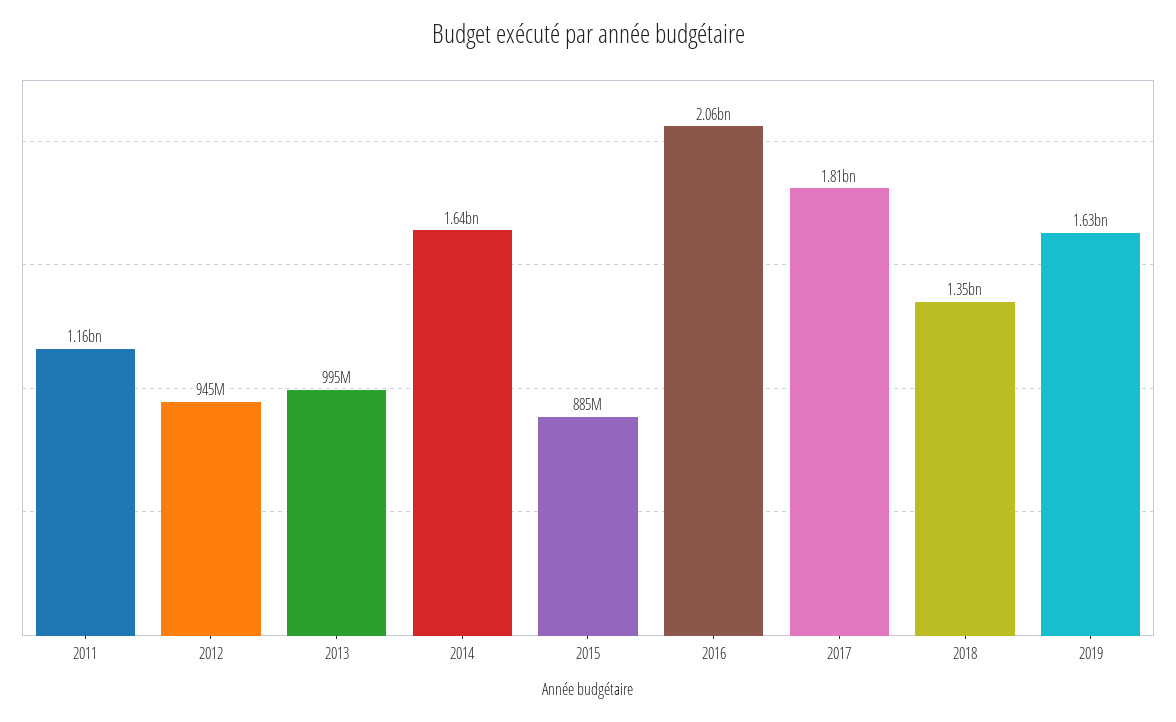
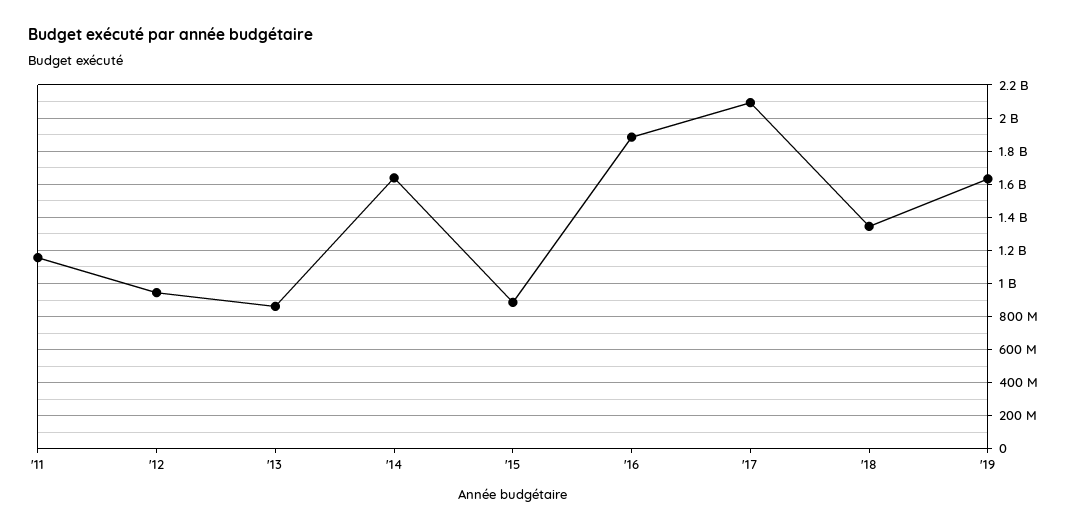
2013: 995000000 -> 850000000
2016: 2060000000 -> 1900000000
2017: 1810000000 -> 2100000000

